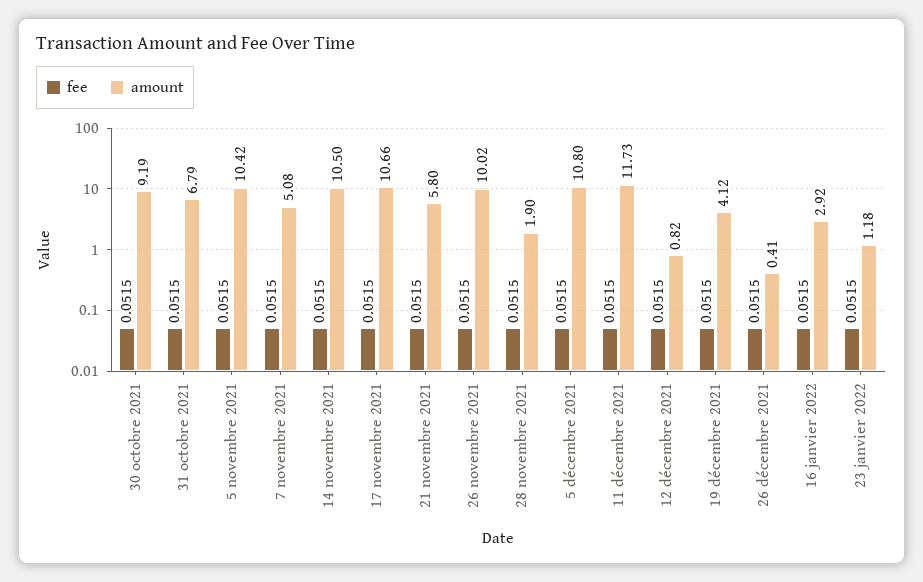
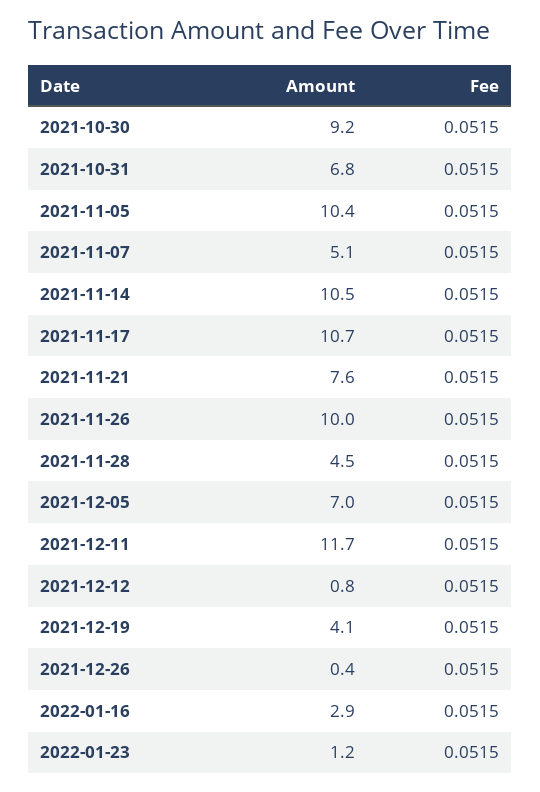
amount, 21 novembre 2021: 5.8 -> 7.6
amount, 28 novembre 2021: 1.9 -> 4.5
amount, 5 décembre 2021: 10.8 -> 7

